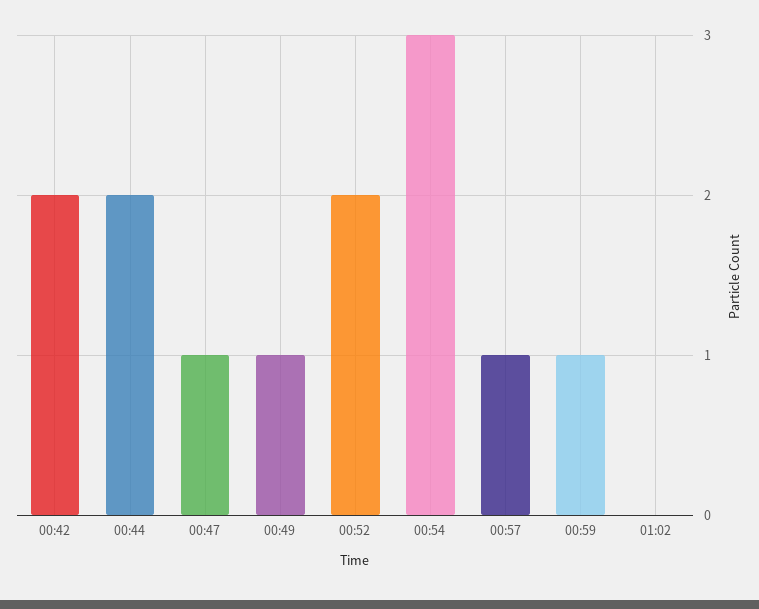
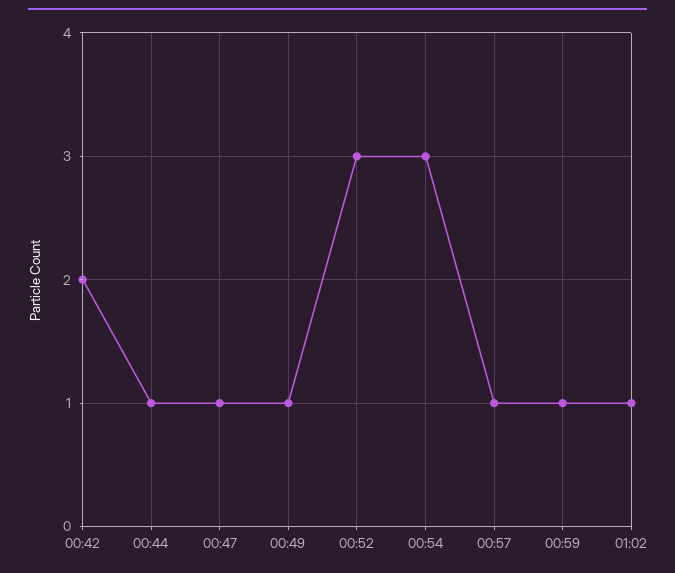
00:44: 2 -> 1
00:52: 2 -> 3
01:02: 0 -> 1

